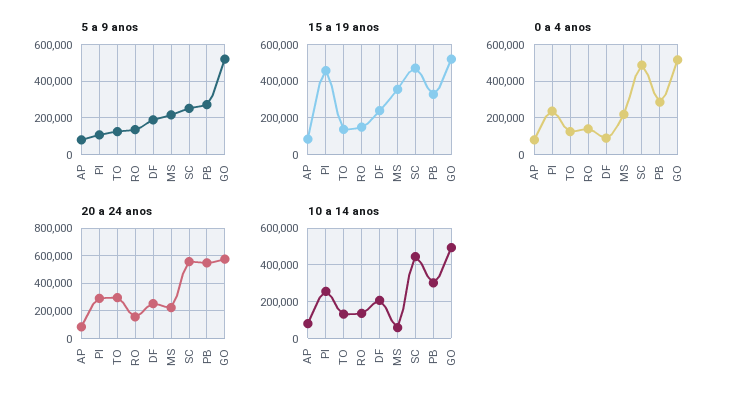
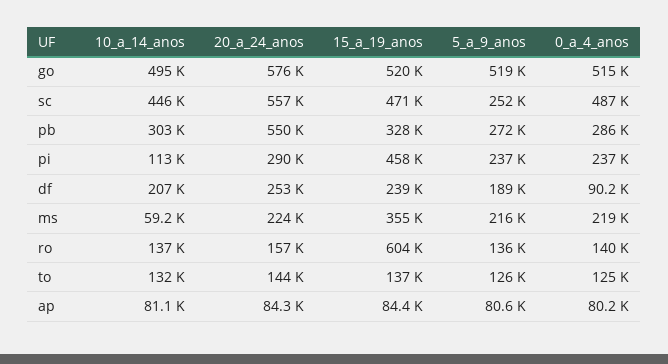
5 a 9 anos, PI: 100000 -> 237000
15 a 19 anos, RO: 150000 -> 604000
20 a 24 anos, TO: 300000 -> 144000
10 a 14 anos, PI: 250000 -> 113000

